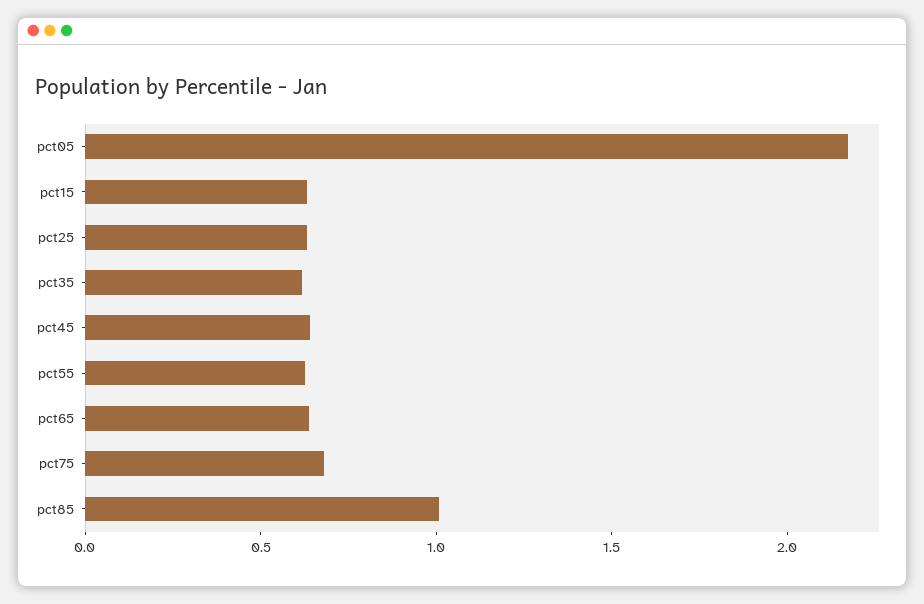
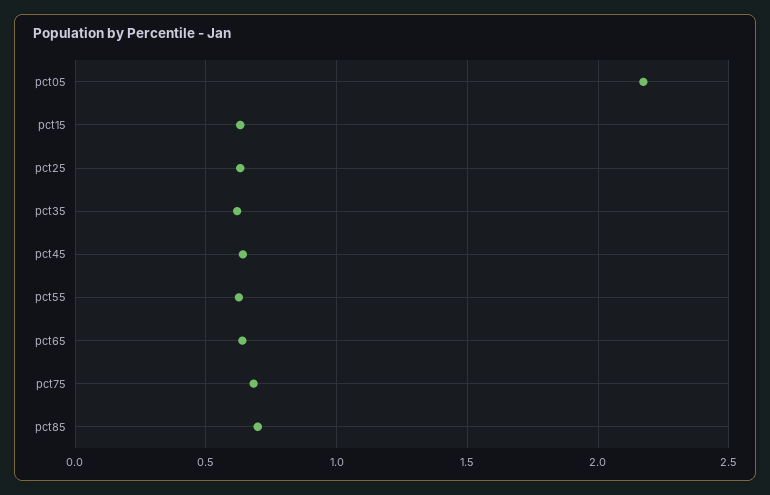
pct85: 1 -> 0.7

